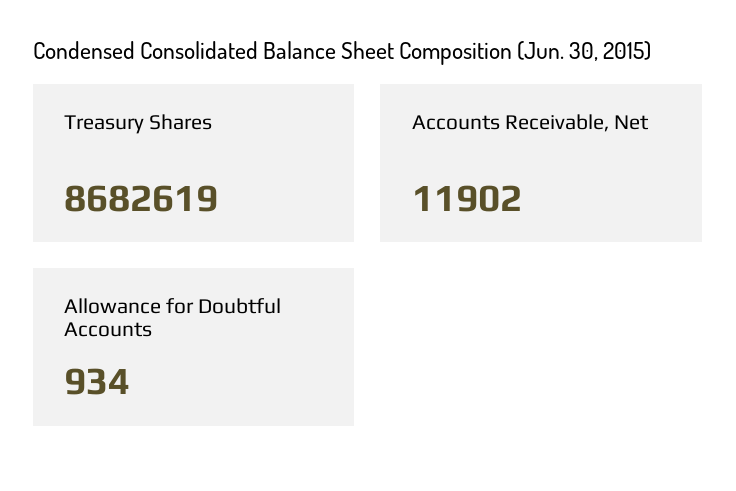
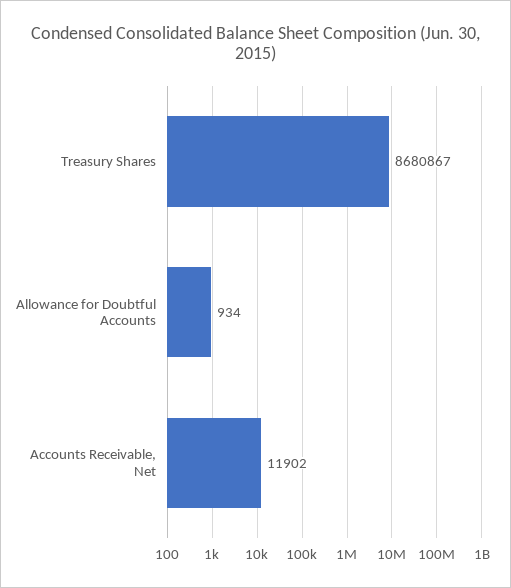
Treasury Shares: 8682619 -> 8680867

